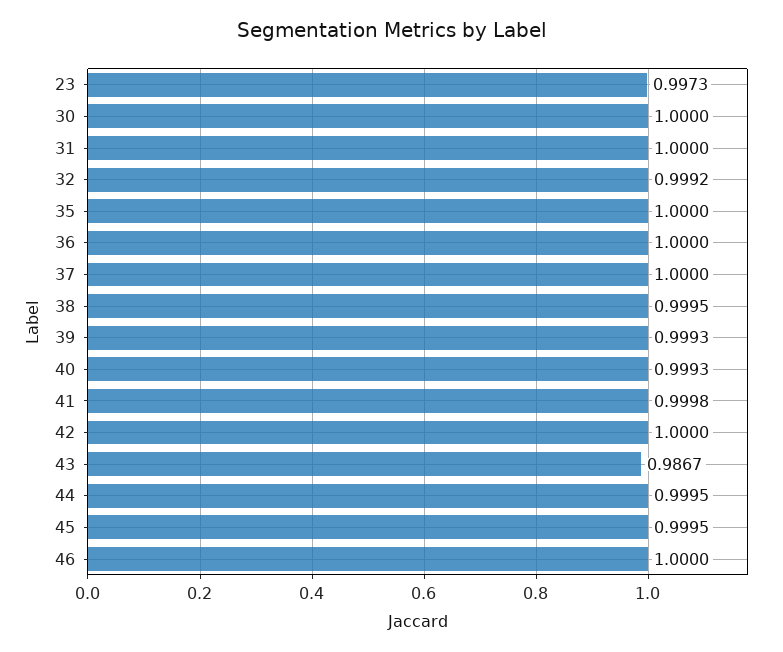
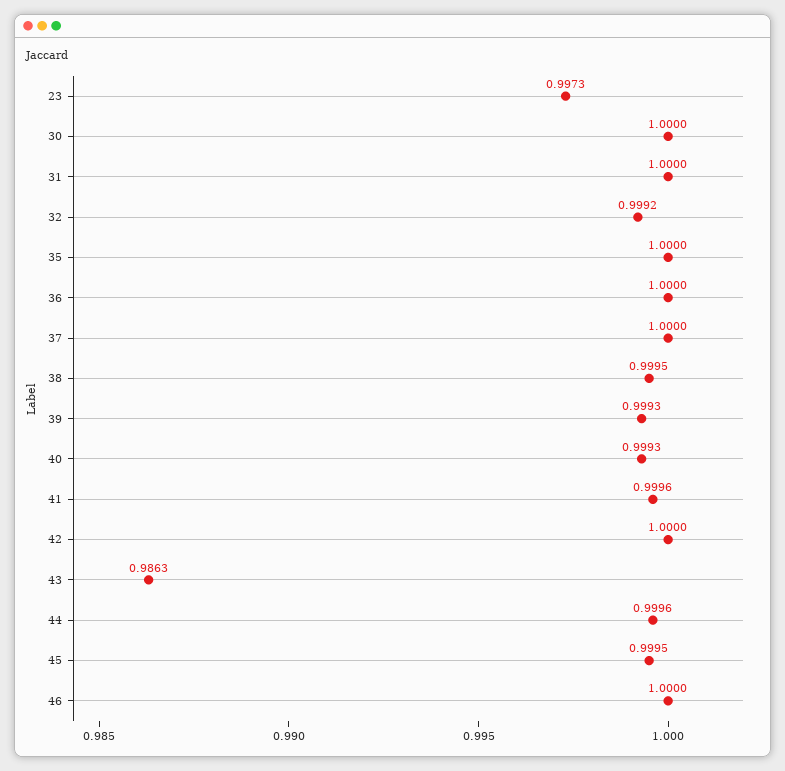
41: 0.9998 -> 0.9996
43: 0.9867 -> 0.9863
44: 0.9995 -> 0.9996

